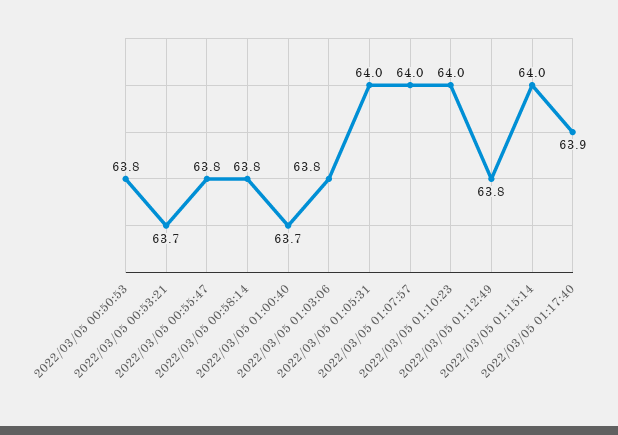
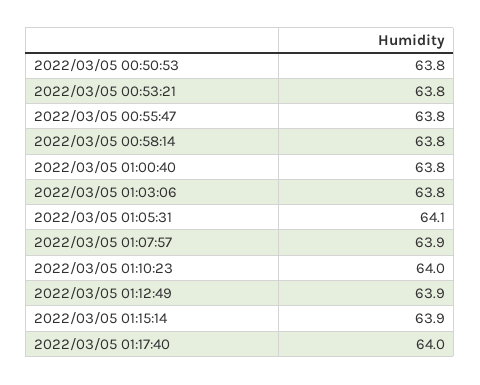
2022/03/05 00:53:21: 63.7 -> 63.8
2022/03/05 01:00:40: 63.7 -> 63.8
2022/03/05 01:05:31: 64 -> 64.1
2022/03/05 01:07:57: 64 -> 63.9
2022/03/05 01:12:49: 63.8 -> 63.9
2022/03/05 01:15:14: 64 -> 63.9
2022/03/05 01:17:40: 63.9 -> 64

